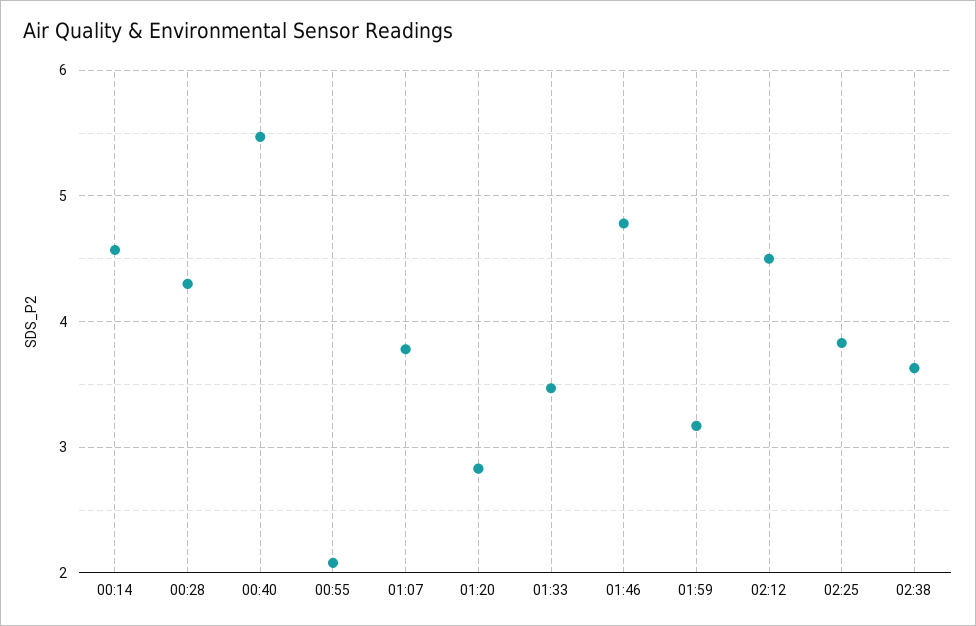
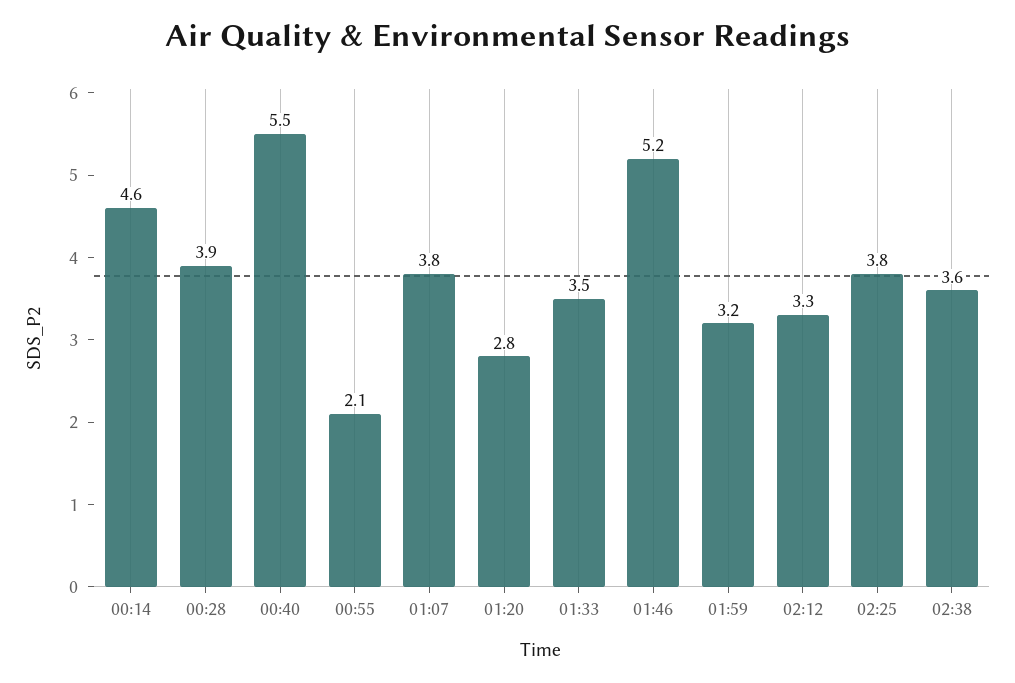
00:28: 4.3 -> 3.9
01:46: 4.8 -> 5.2
02:12: 4.5 -> 3.3

